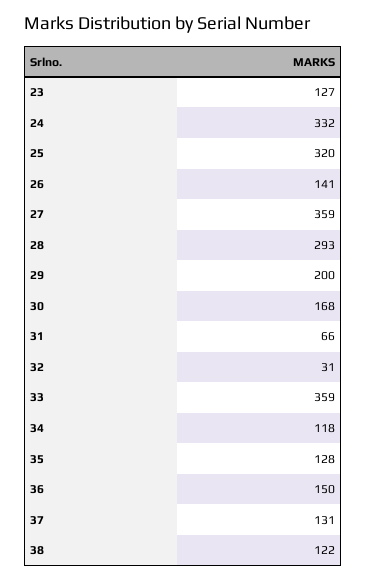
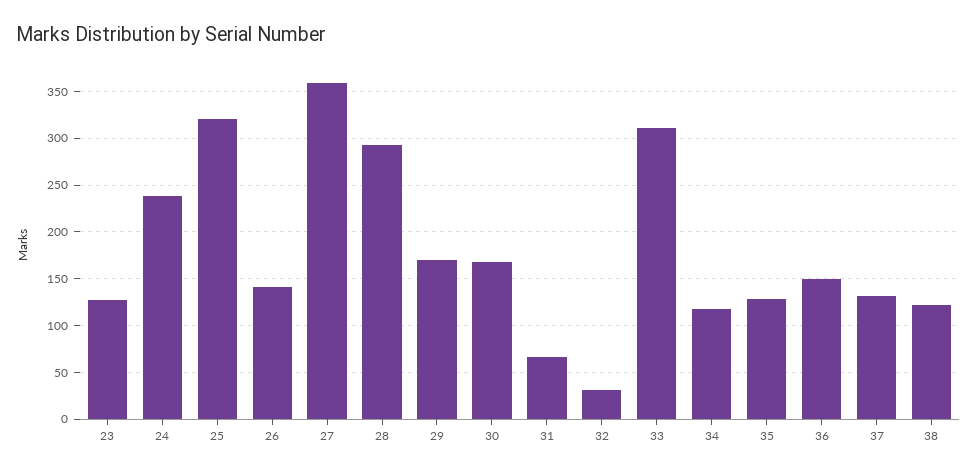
24: 332 -> 240
29: 200 -> 170
33: 359 -> 310

